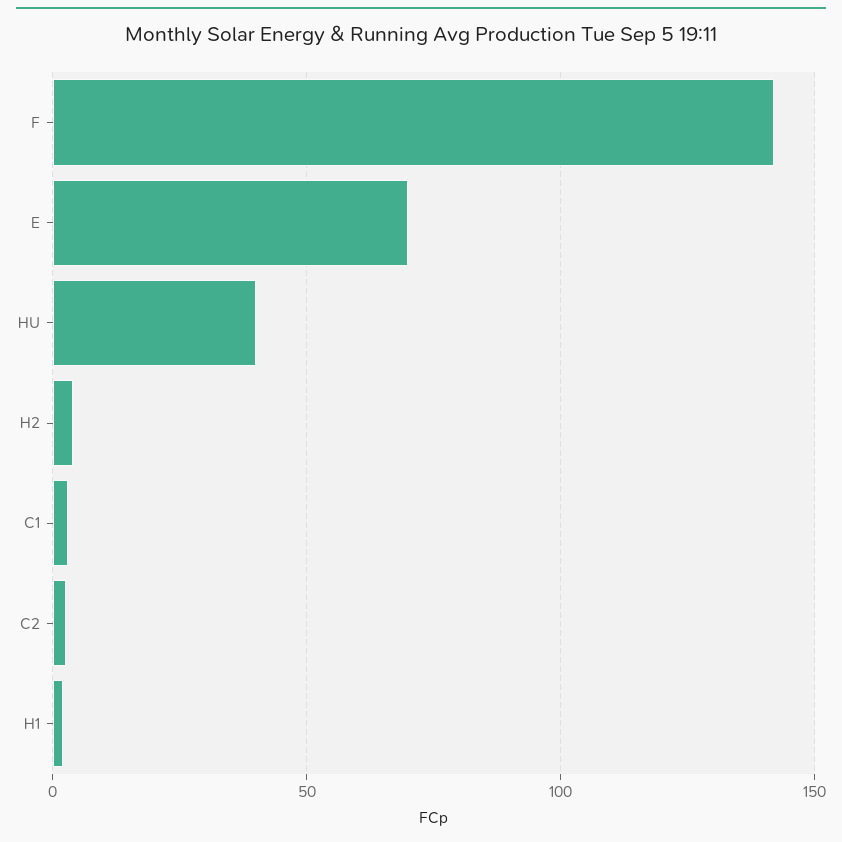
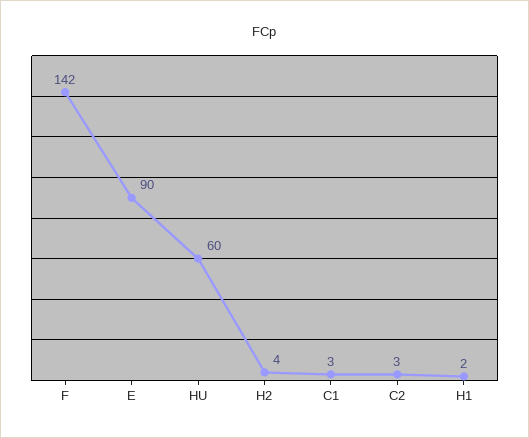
E: 70 -> 90
HU: 40 -> 60

